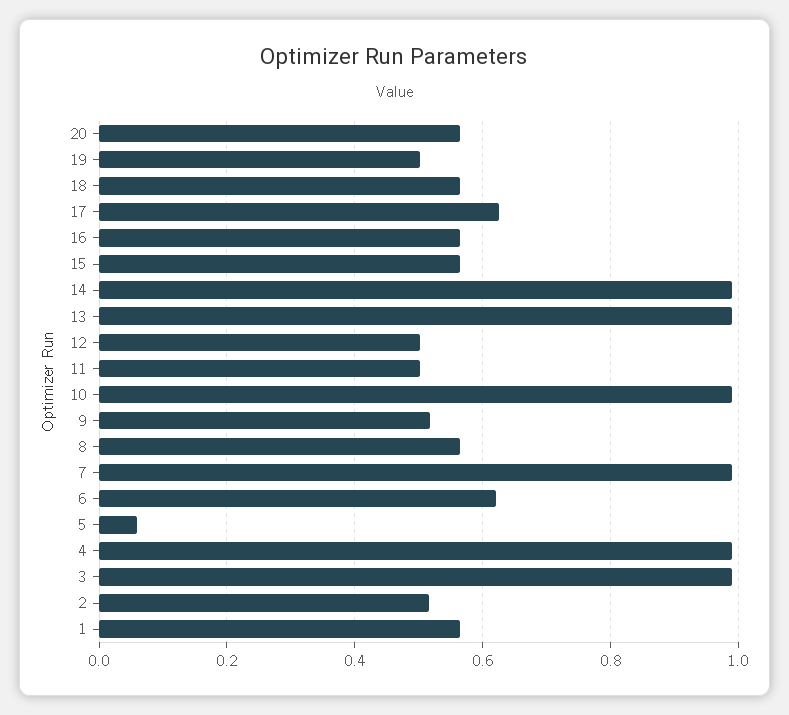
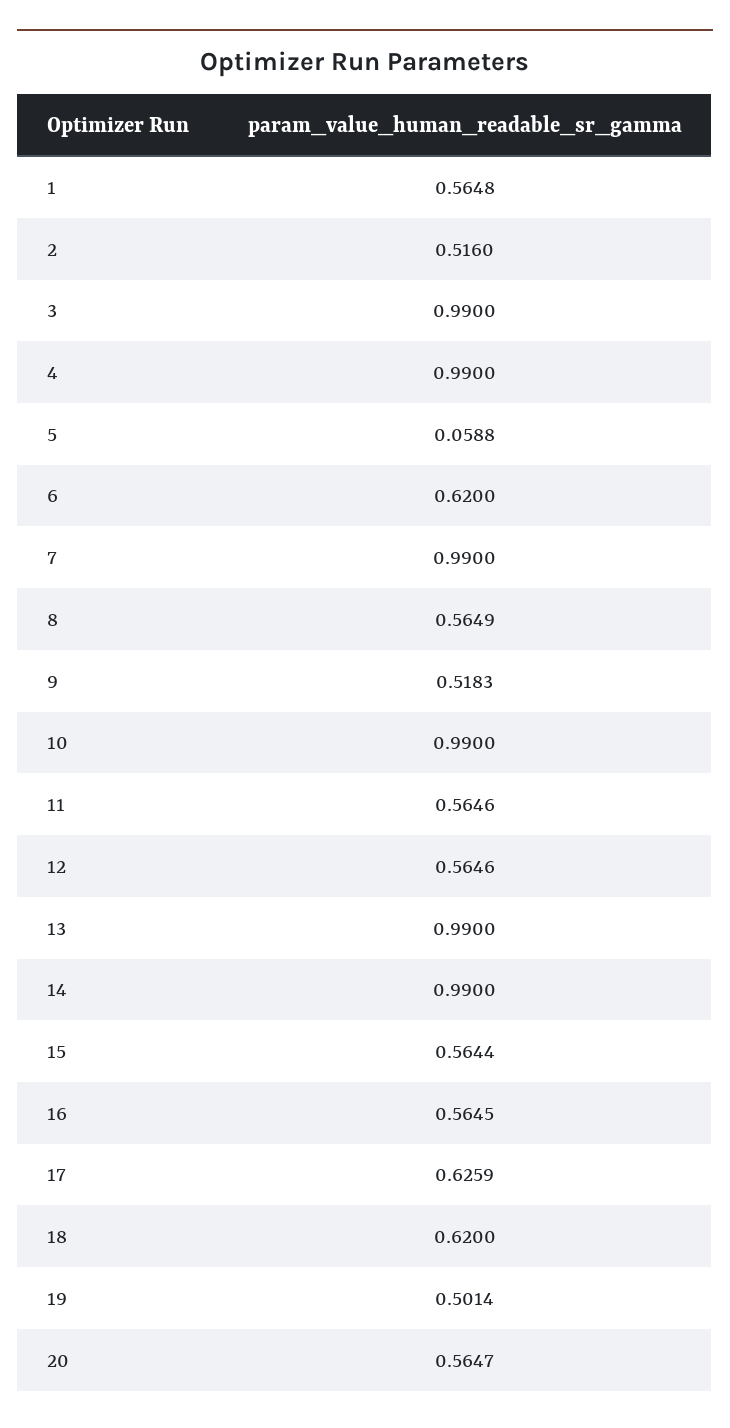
18: 0.56 -> 0.62
12: 0.5 -> 0.5646
11: 0.5 -> 0.5646

